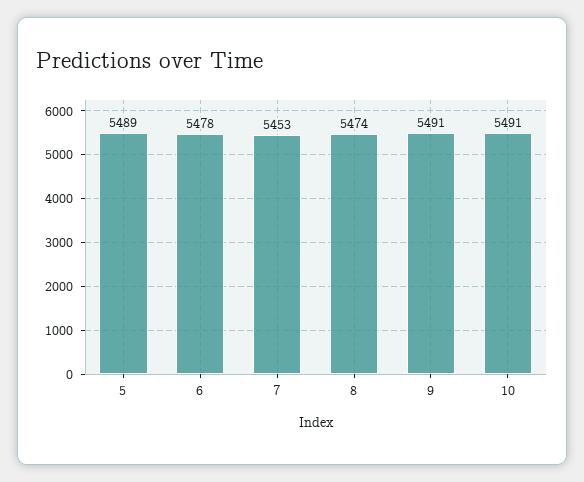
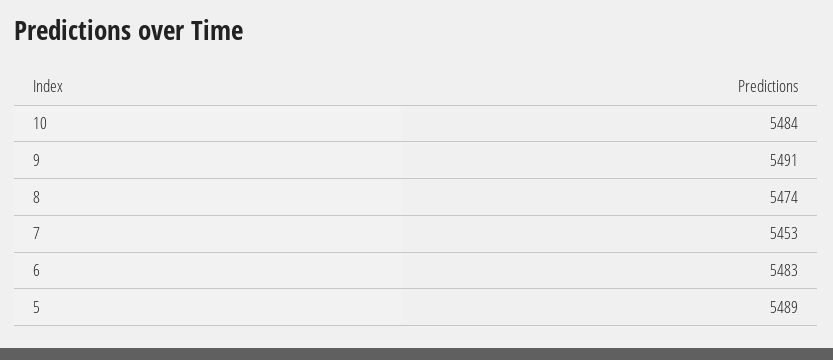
6: 5478 -> 5483
10: 5491 -> 5484

